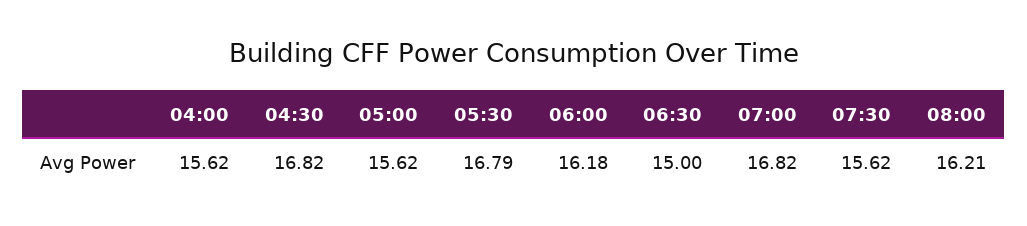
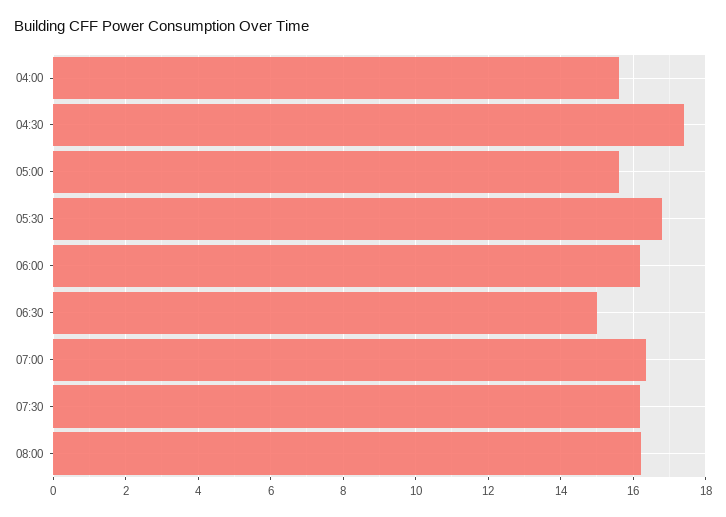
04:30: 16.82 -> 17.4
07:00: 16.82 -> 16.4
07:30: 15.62 -> 16.2

